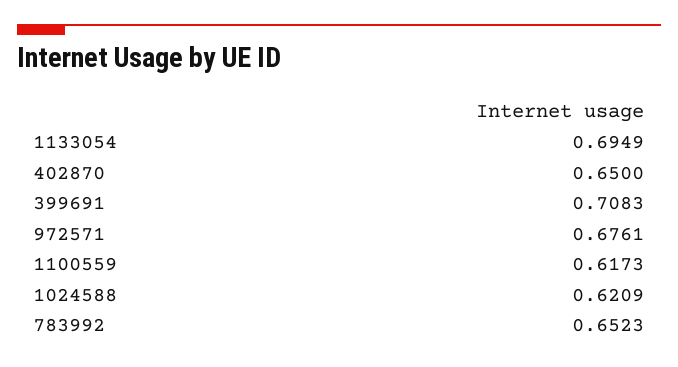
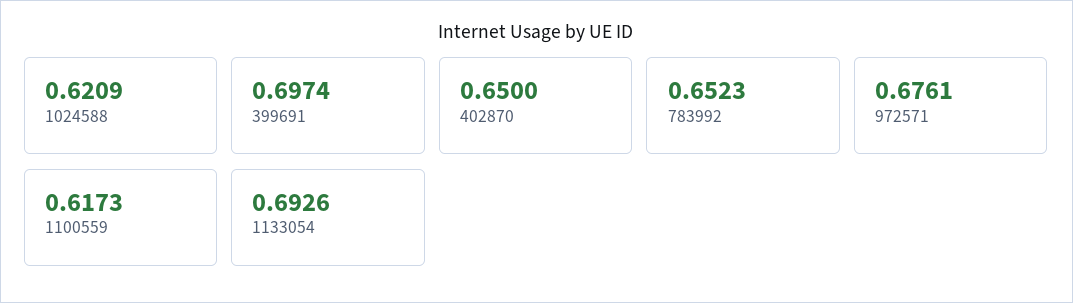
1133054: 0.6949 -> 0.6926
399691: 0.7083 -> 0.6974

